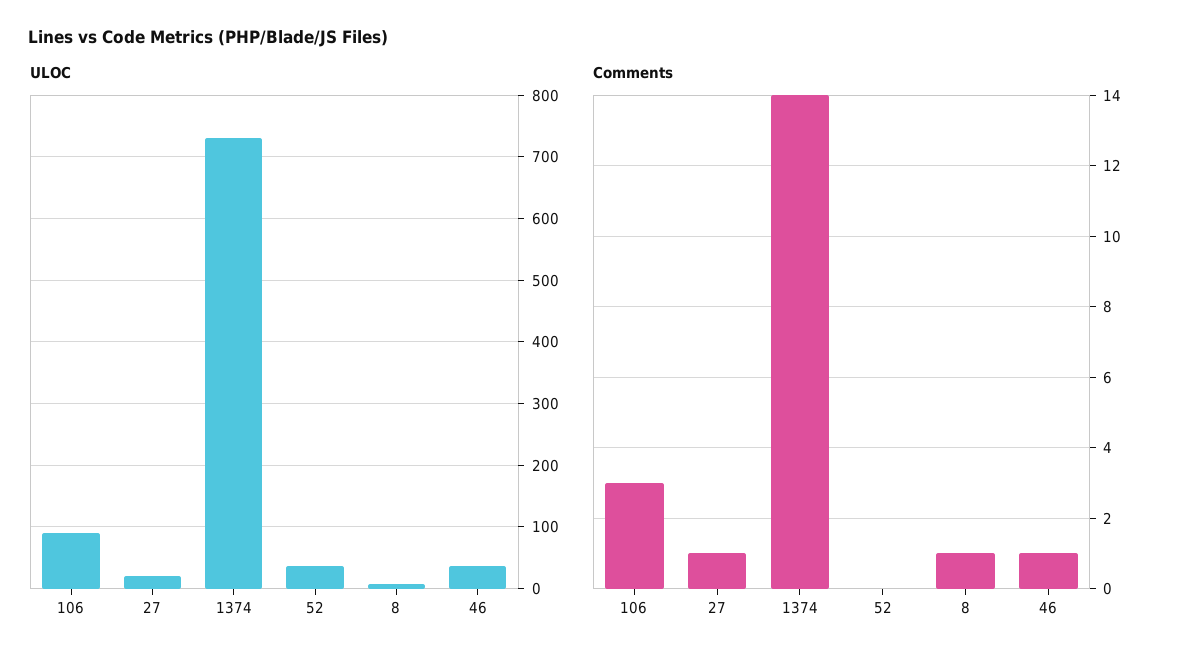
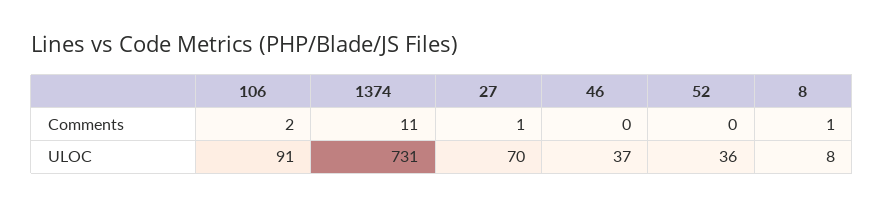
ULOC, 27: 20 -> 70
Comments, 106: 3 -> 2
Comments, 1374: 14 -> 11
Comments, 46: 1 -> 0

